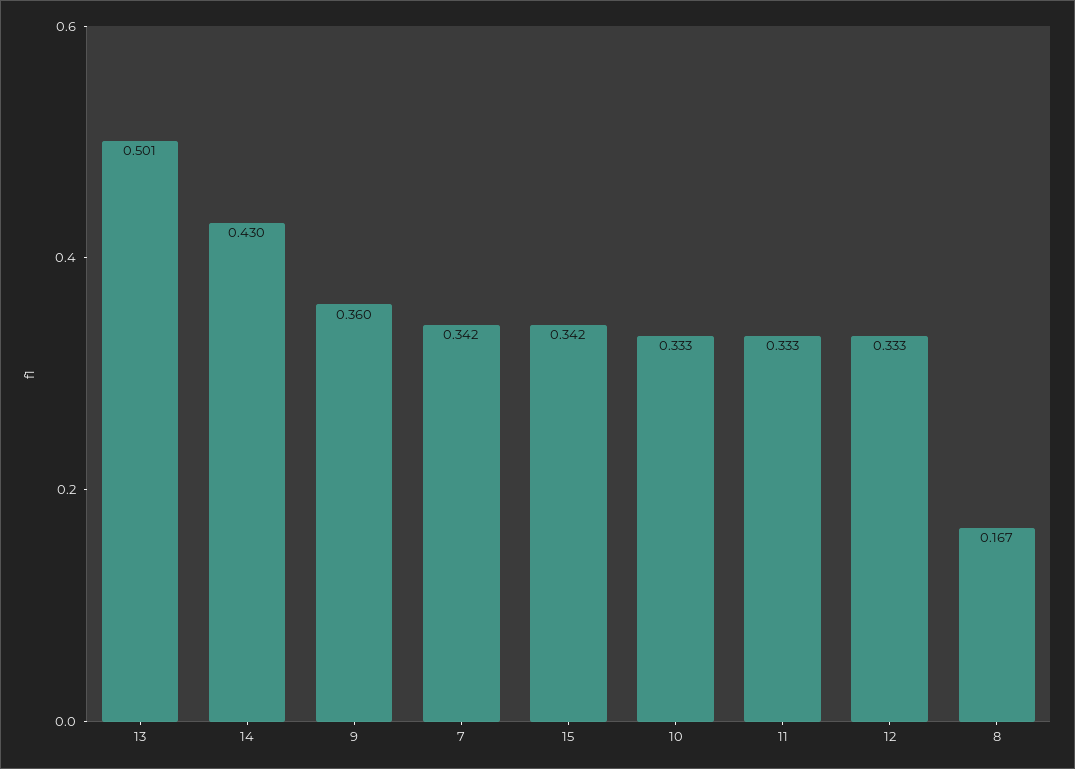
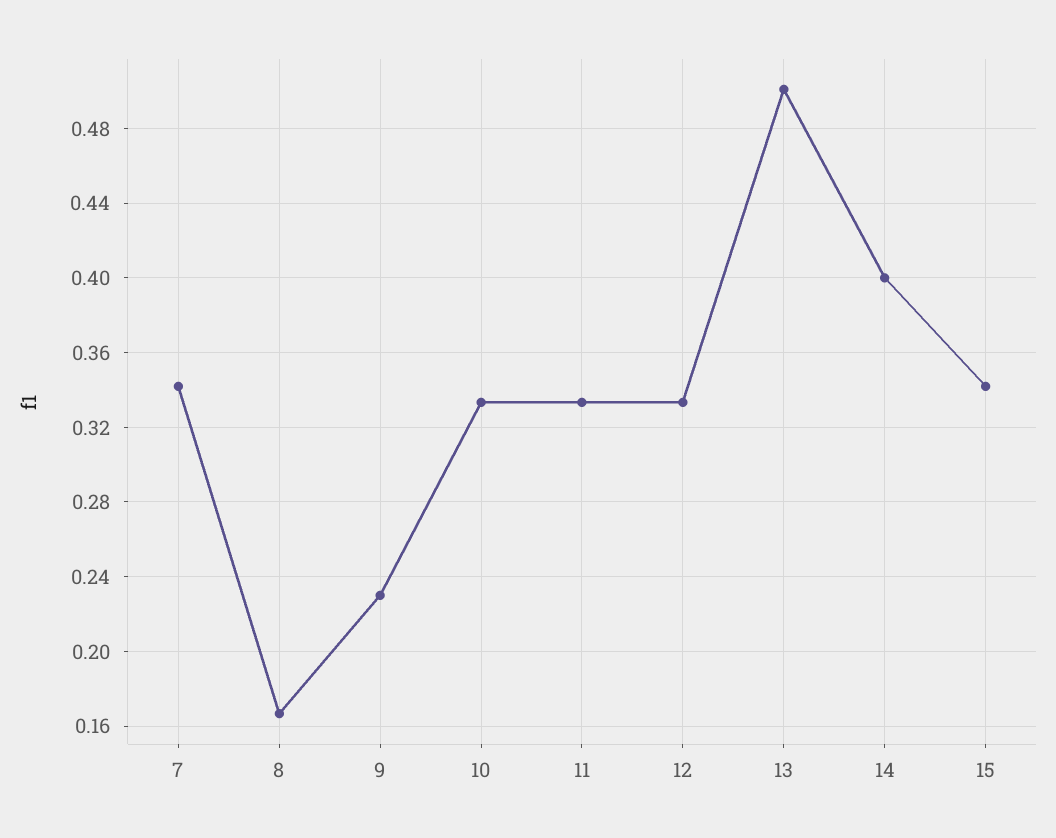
14: 0.43 -> 0.4
9: 0.36 -> 0.23

